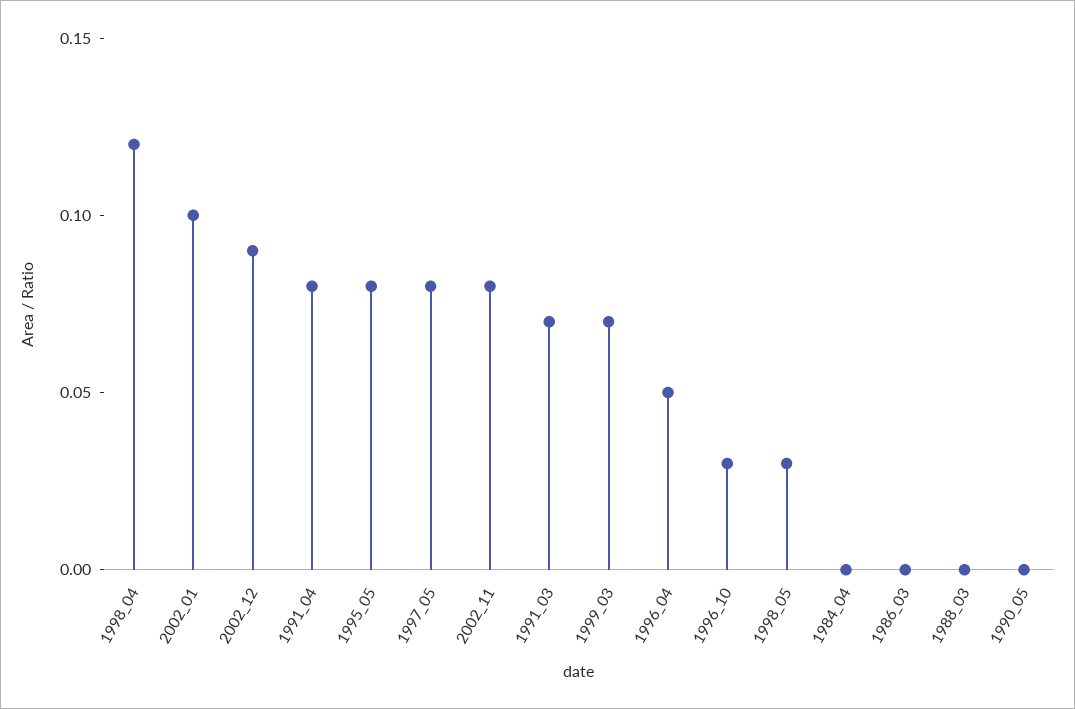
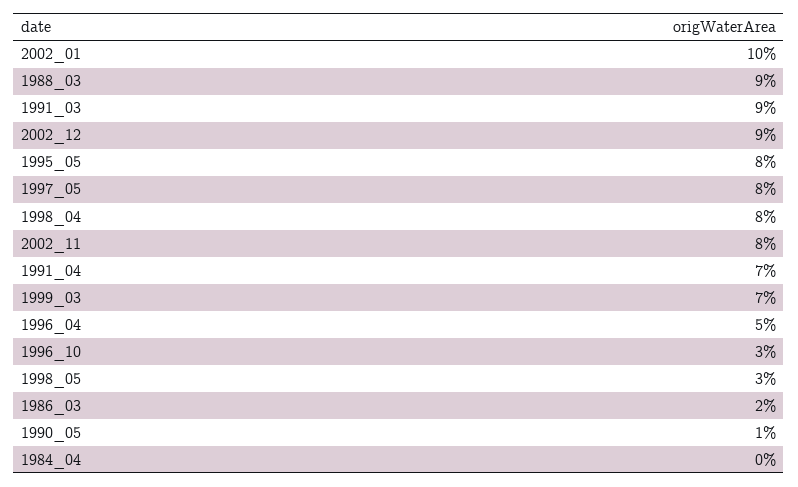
1998_04: 0.12 -> 0.08
1991_04: 0.08 -> 0.07
1991_03: 0.07 -> 0.09
1986_03: 0 -> 0.02
1988_03: 0 -> 0.09
1990_05: 0 -> 0.01

